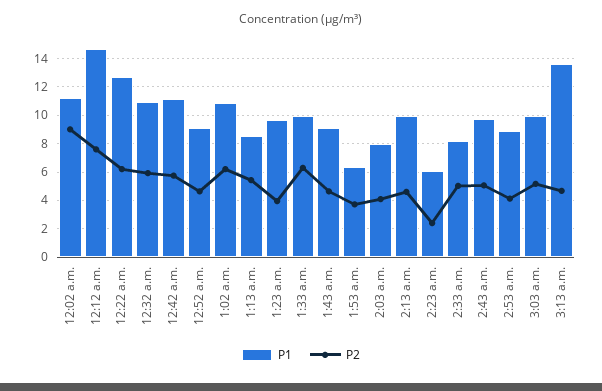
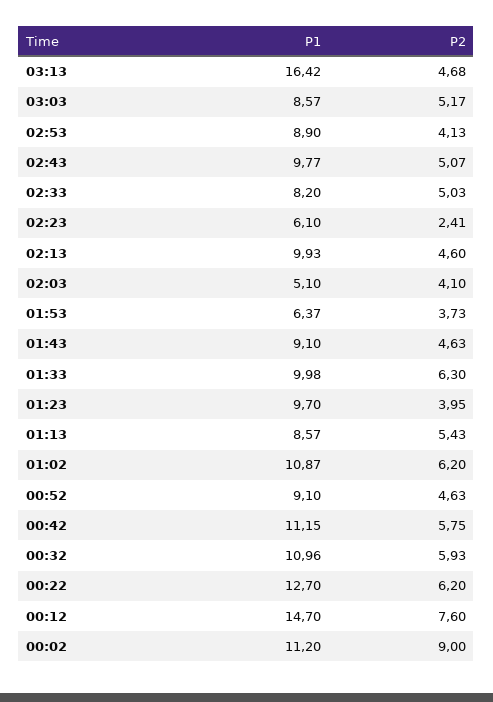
P1, 2:03 a.m.: 8 -> 5.1
P1, 3:03 a.m.: 10 -> 8.57
P1, 3:13 a.m.: 13.5 -> 16.42

